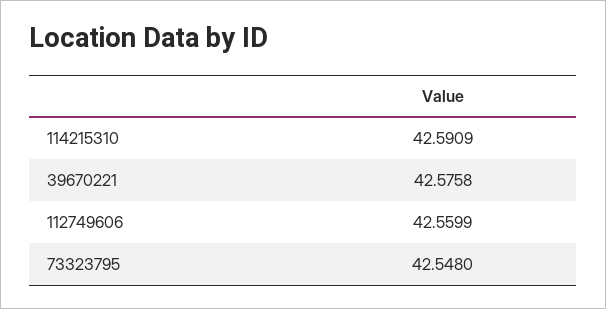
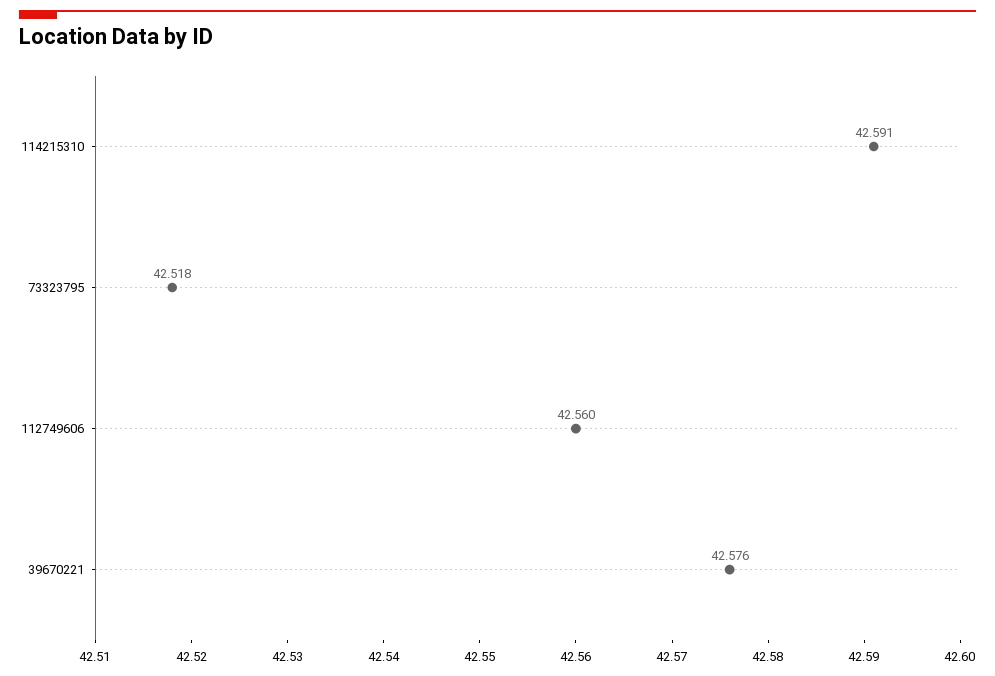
73323795: 42.548 -> 42.518

